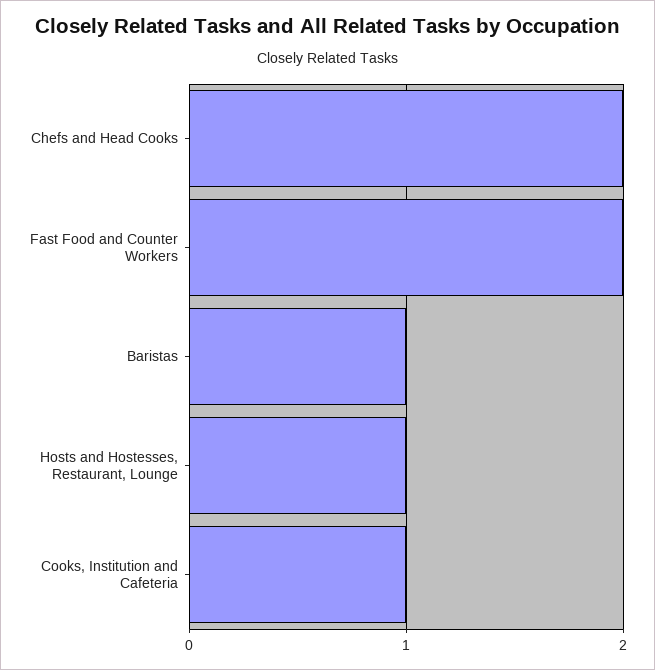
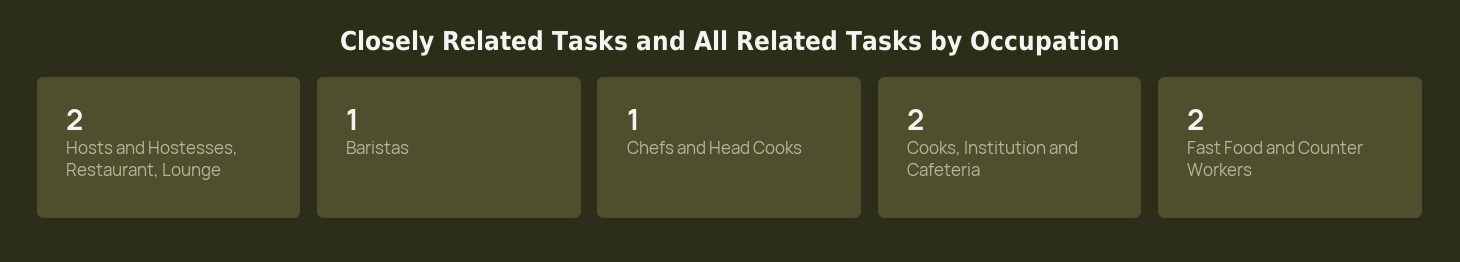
Chefs and Head Cooks: 2 -> 1
Hosts and Hostesses, Restaurant, Lounge: 1 -> 2
Cooks, Institution and Cafeteria: 1 -> 2

